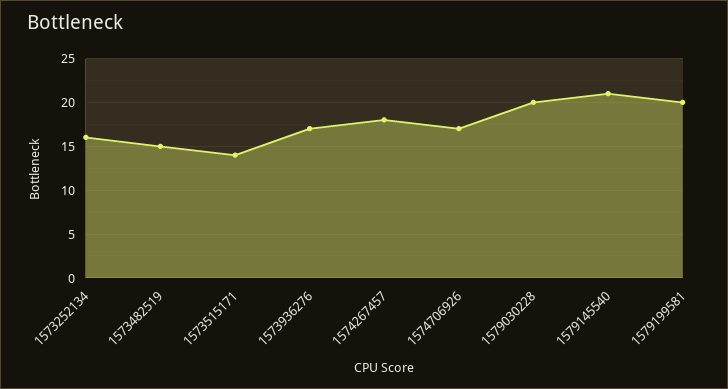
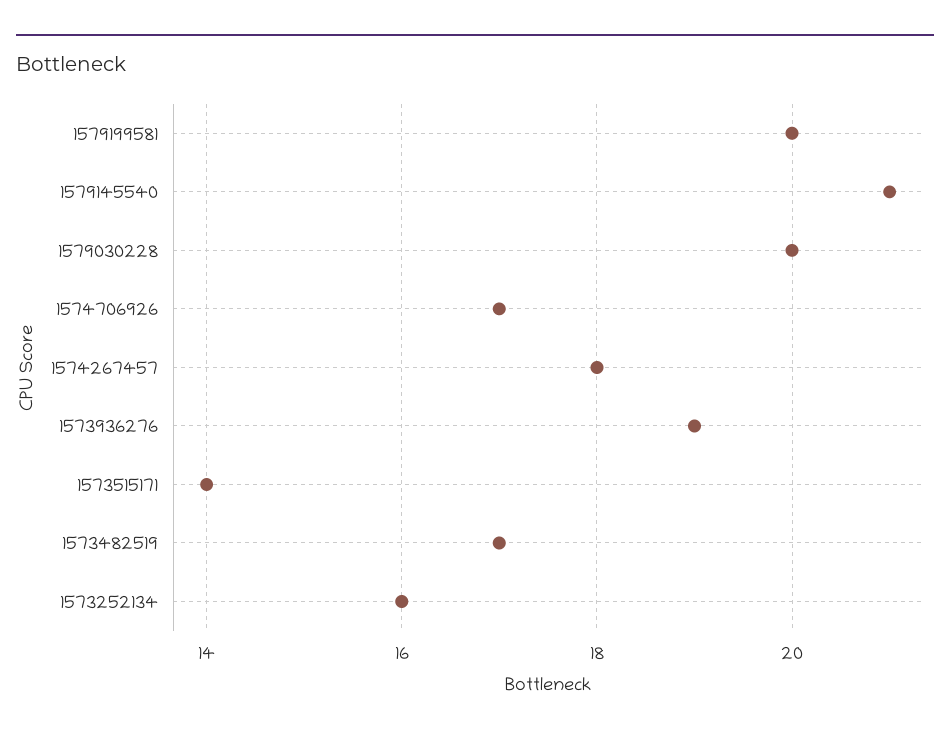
1573482519: 15 -> 17
1573936276: 17 -> 19

